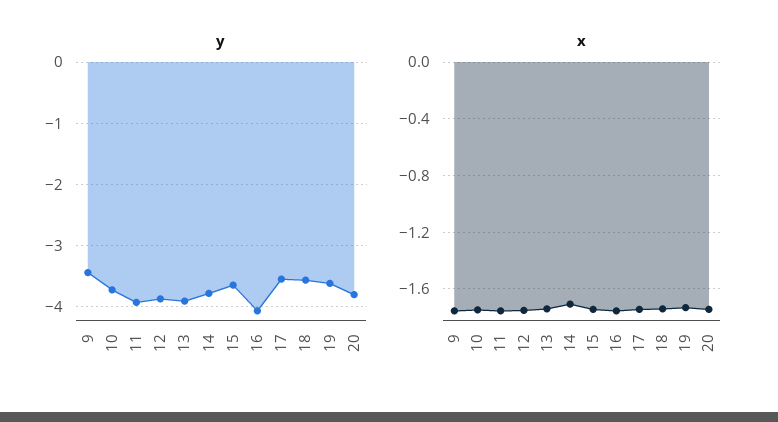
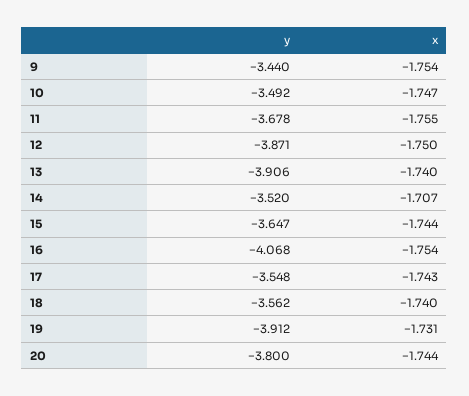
y, 10: -3.7 -> -3.492
y, 11: -3.9 -> -3.678
y, 14: -3.8 -> -3.52
y, 19: -3.6 -> -3.912

